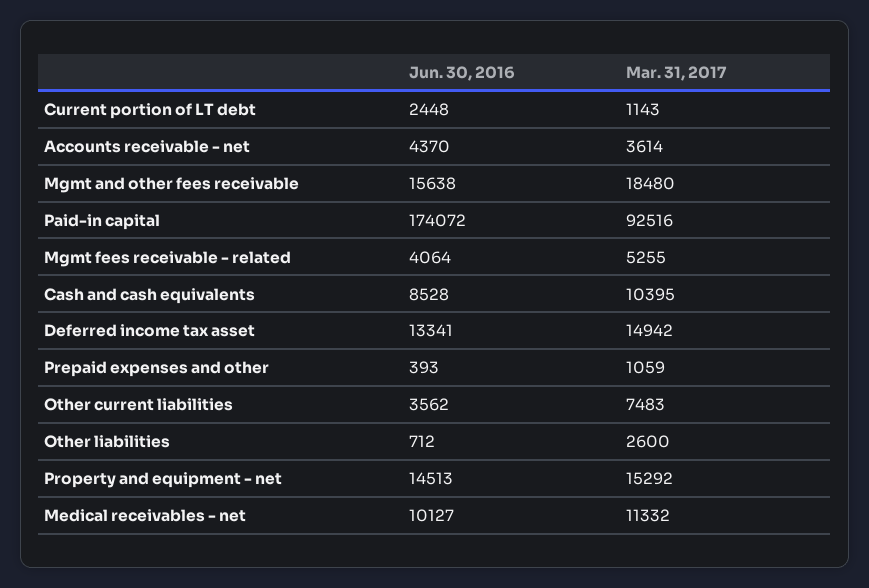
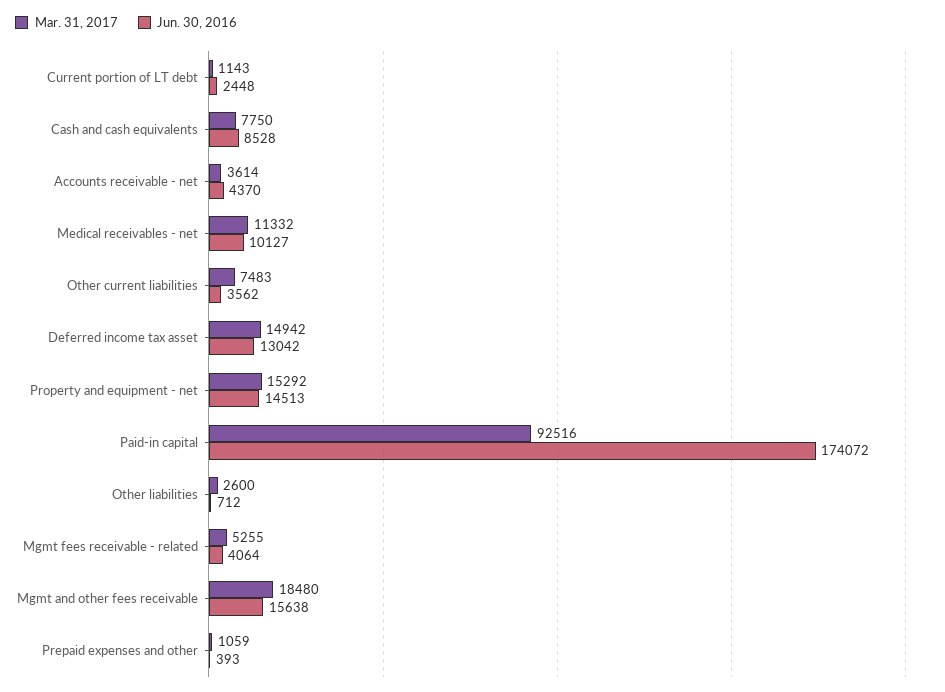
Mar. 31, 2017, Cash and cash equivalents: 10395 -> 7750
Jun. 30, 2016, Deferred income tax asset: 13341 -> 13042

